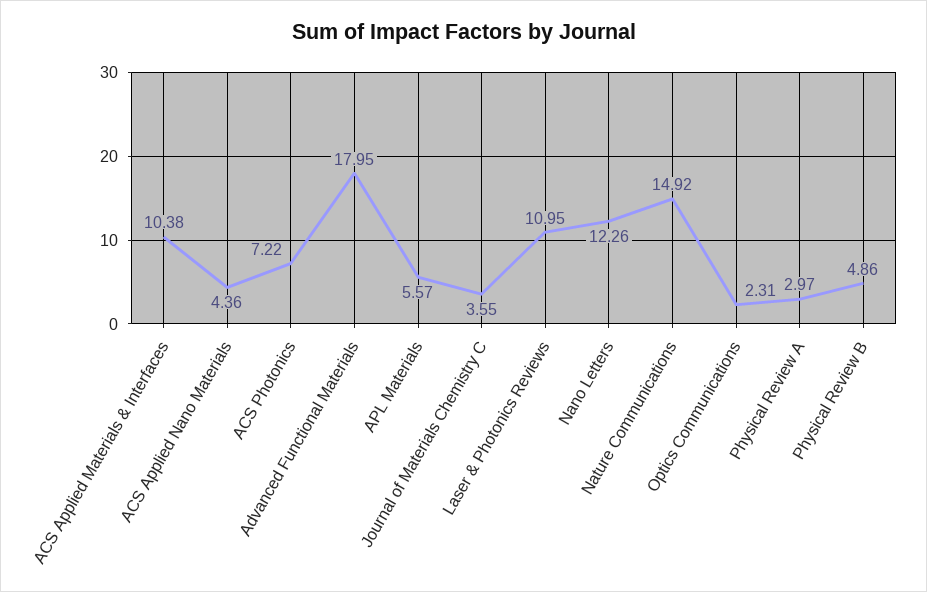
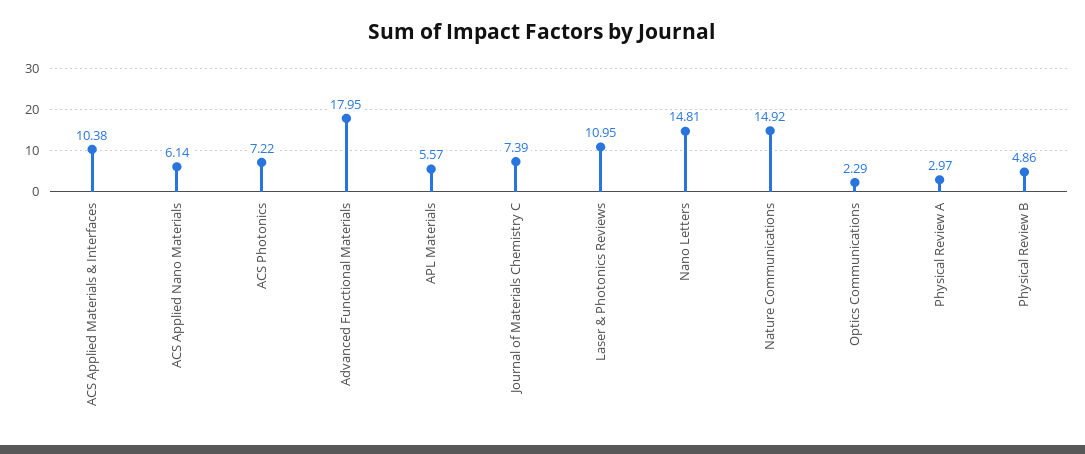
ACS Applied Nano Materials: 4.36 -> 6.14
Journal of Materials Chemistry C: 3.55 -> 7.39
Nano Letters: 12.26 -> 14.81
Optics Communications: 2.31 -> 2.29

